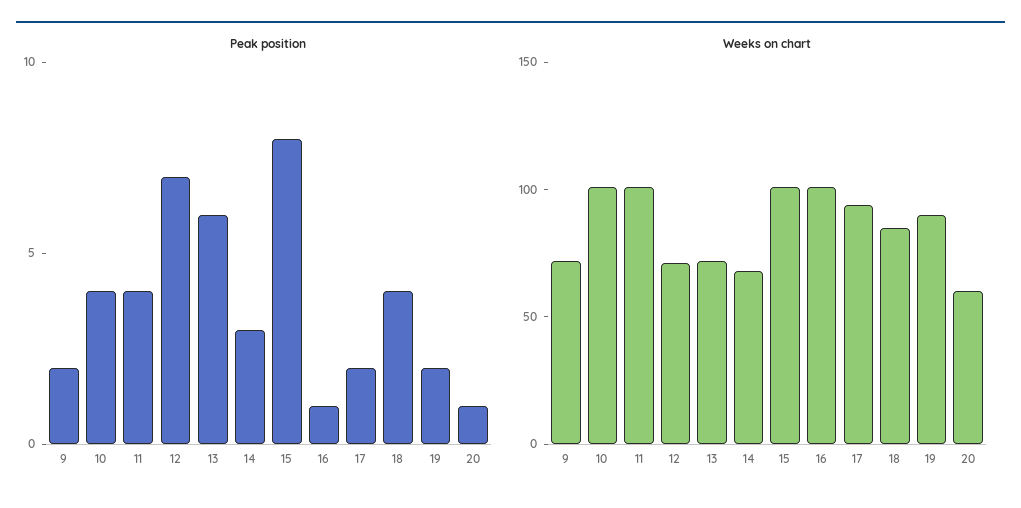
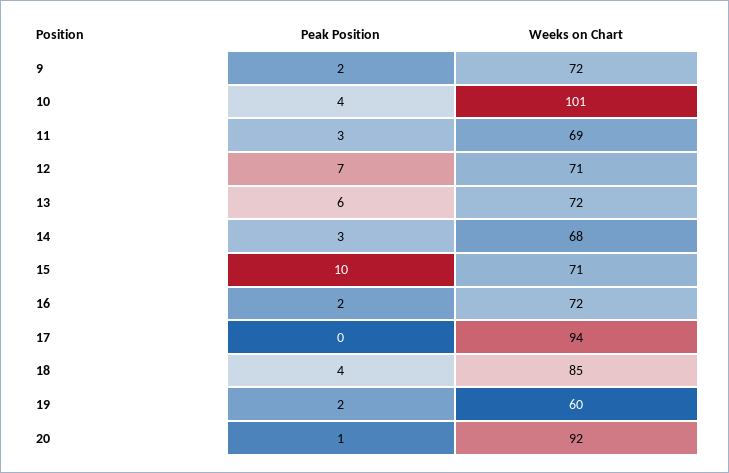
Peak position, 11: 4 -> 3
Peak position, 15: 8 -> 10
Peak position, 16: 1 -> 2
Peak position, 17: 2 -> 0
Weeks on chart, 11: 100 -> 69
Weeks on chart, 15: 100 -> 71
Weeks on chart, 16: 100 -> 72
Weeks on chart, 19: 90 -> 60
Weeks on chart, 20: 60 -> 92

